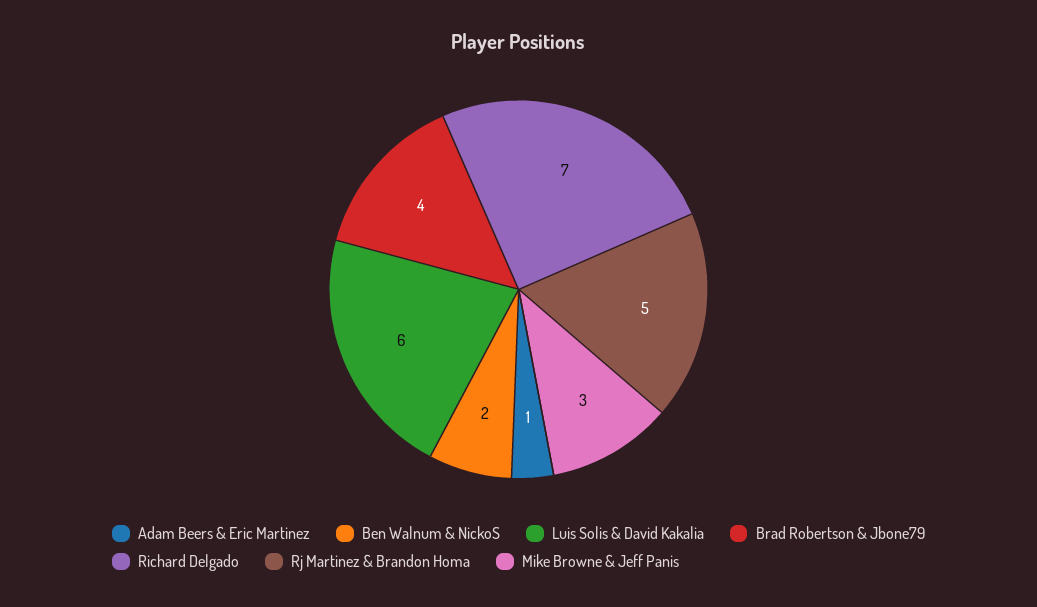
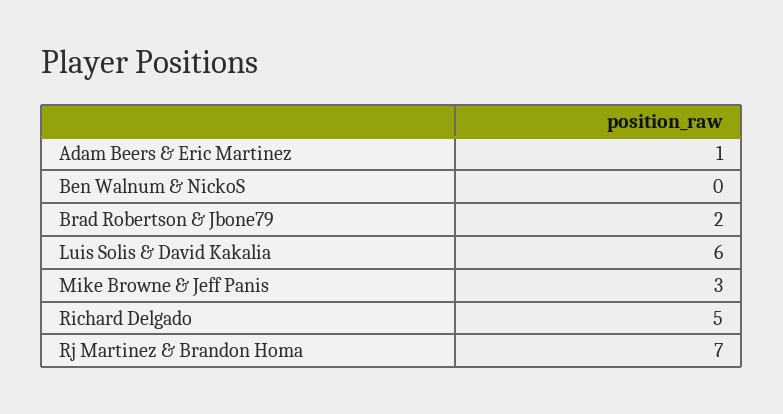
Ben Walnum & NickoS: 2 -> 0
Brad Robertson & Jbone79: 4 -> 2
Richard Delgado: 7 -> 5
Rj Martinez & Brandon Homa: 5 -> 7

